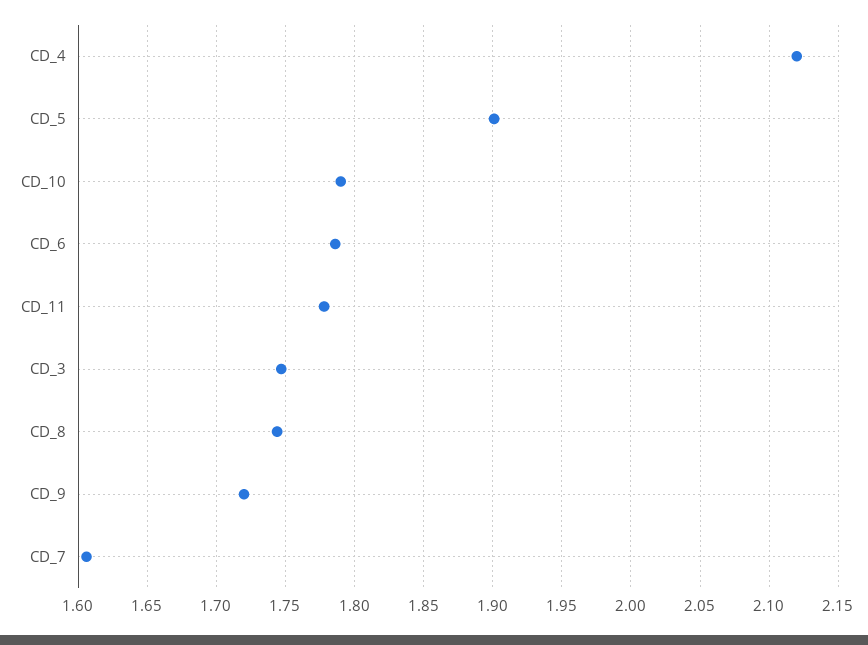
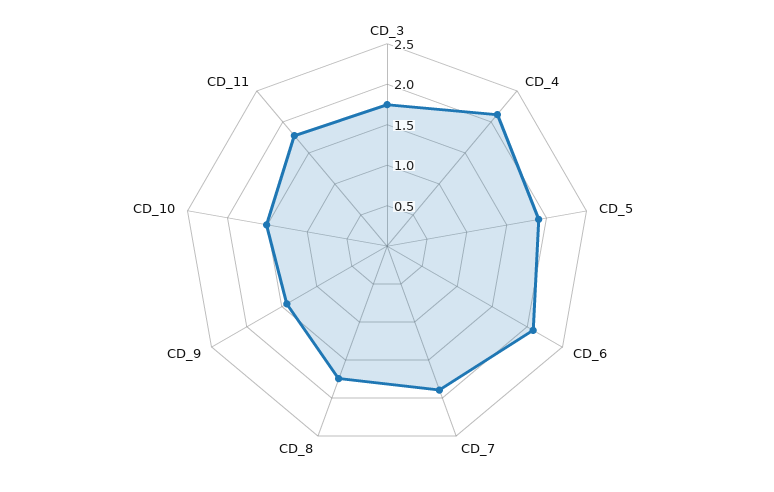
CD_10: 1.79 -> 1.5
CD_6: 1.785 -> 2.1
CD_9: 1.72 -> 1.4
CD_7: 1.605 -> 1.9

